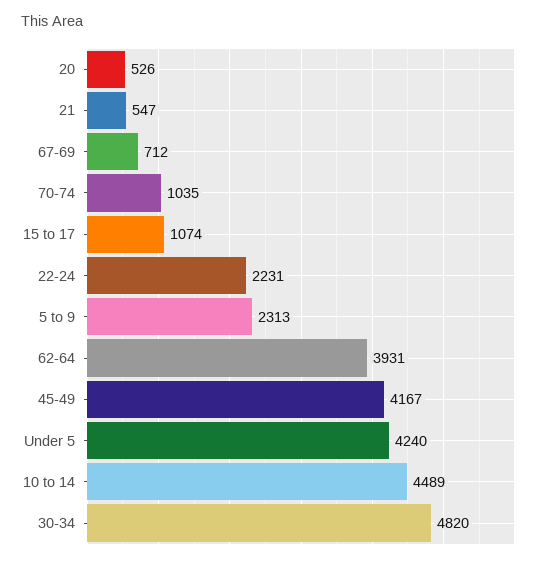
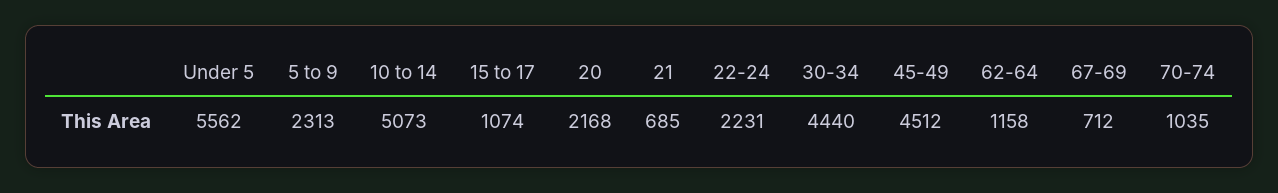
20: 526 -> 2168
21: 547 -> 685
62-64: 3931 -> 1158
45-49: 4167 -> 4512
Under 5: 4240 -> 5562
10 to 14: 4489 -> 5073
30-34: 4820 -> 4440

